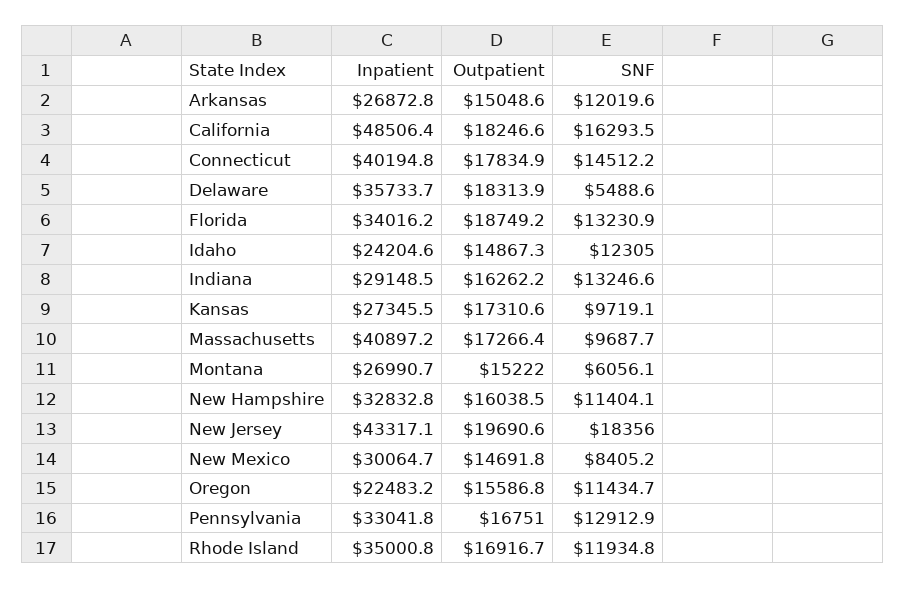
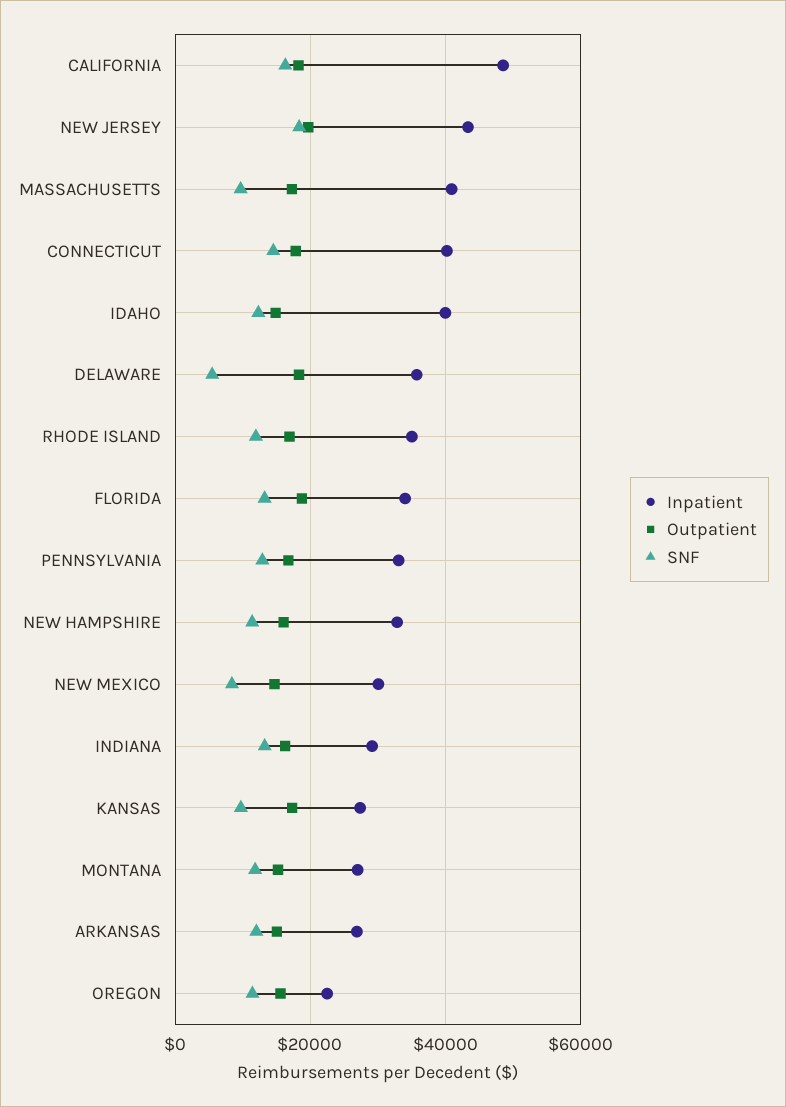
Inpatient, Idaho: 24204.6 -> 40000
SNF, Montana: 6056.1 -> 12000

